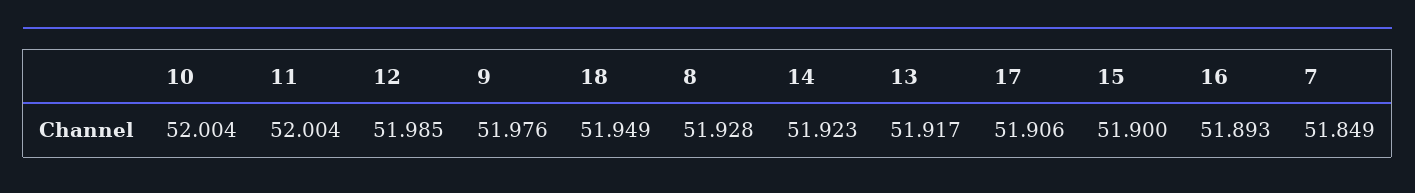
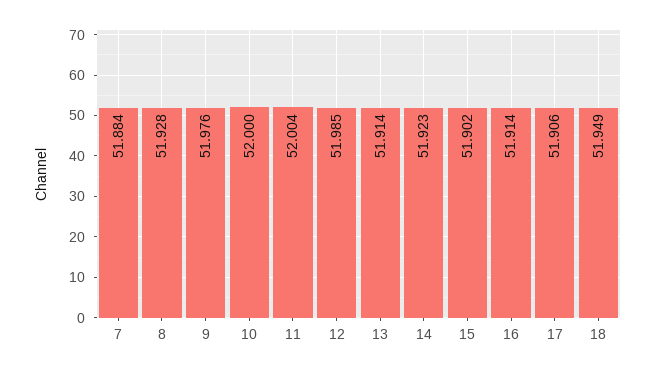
10: 52.004 -> 52
13: 51.917 -> 51.914
15: 51.9 -> 51.902
16: 51.893 -> 51.914
7: 51.849 -> 51.884

